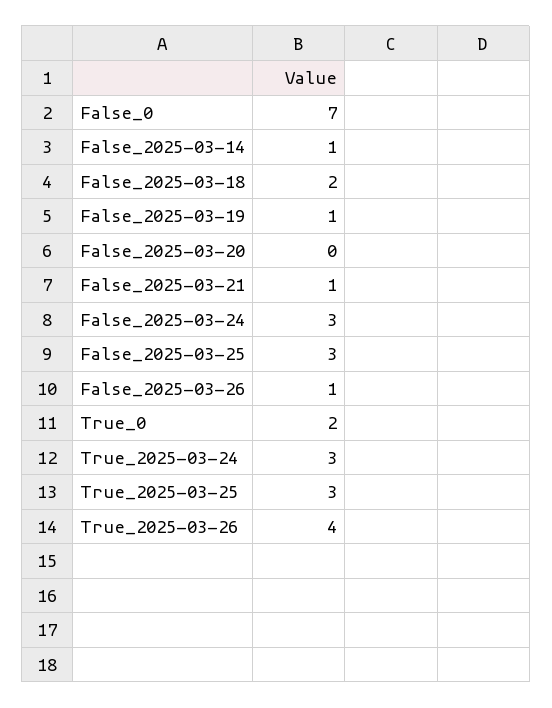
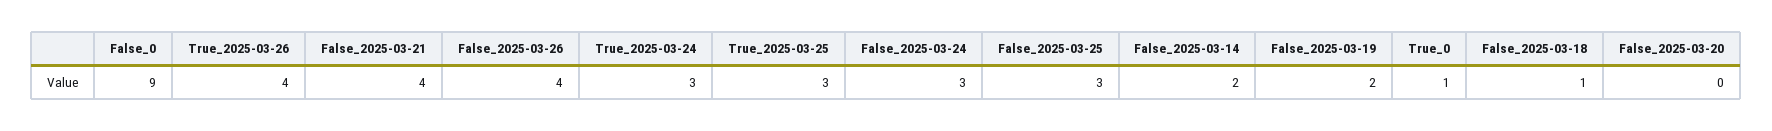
False_0: 7 -> 9
False_2025-03-14: 1 -> 2
False_2025-03-18: 2 -> 1
False_2025-03-19: 1 -> 2
False_2025-03-21: 1 -> 4
False_2025-03-26: 1 -> 4
True_0: 2 -> 1

